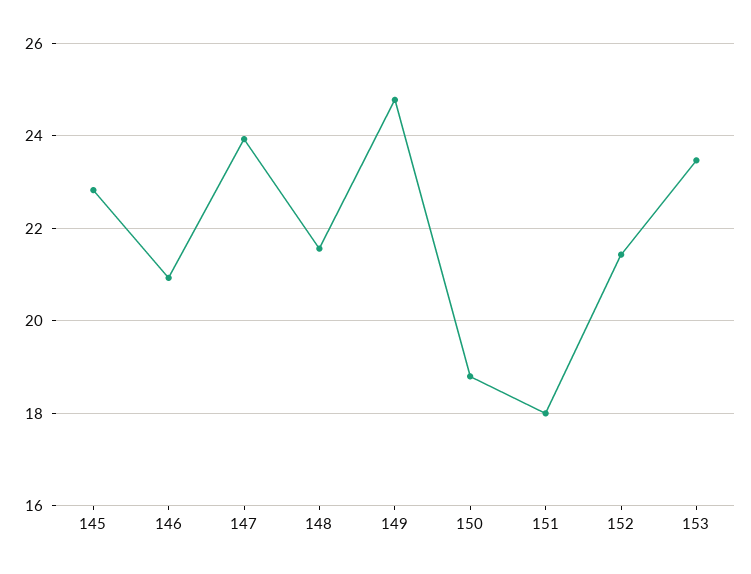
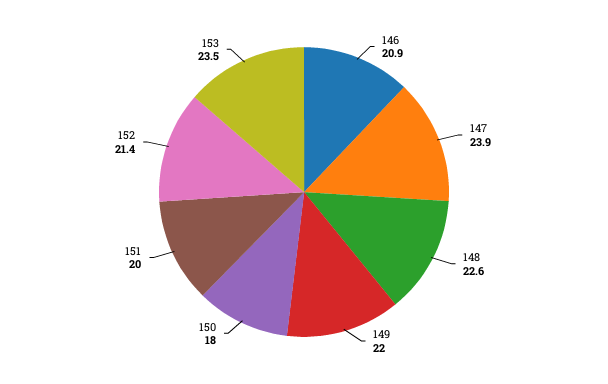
145: 22.8 -> none
148: 21.6 -> 22.6
149: 24.8 -> 22
150: 18.8 -> 18
151: 18 -> 20

